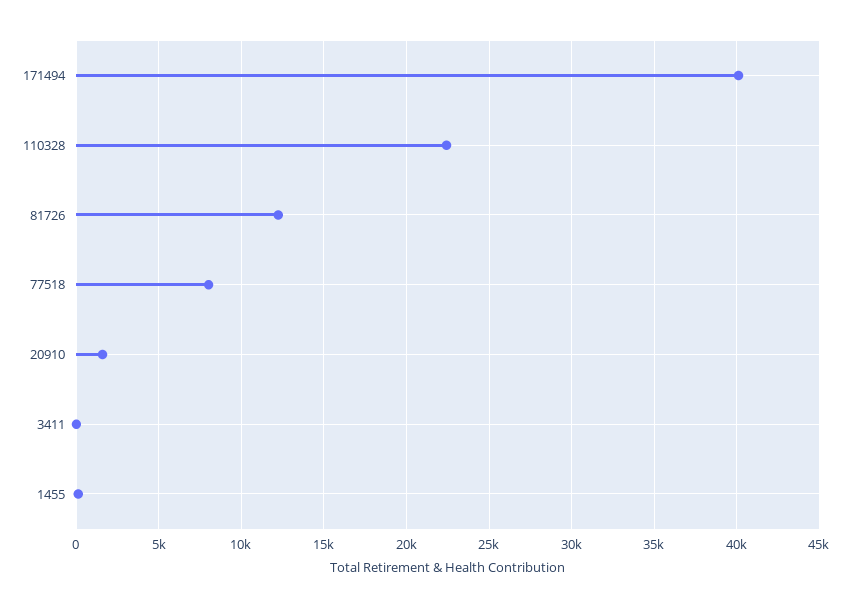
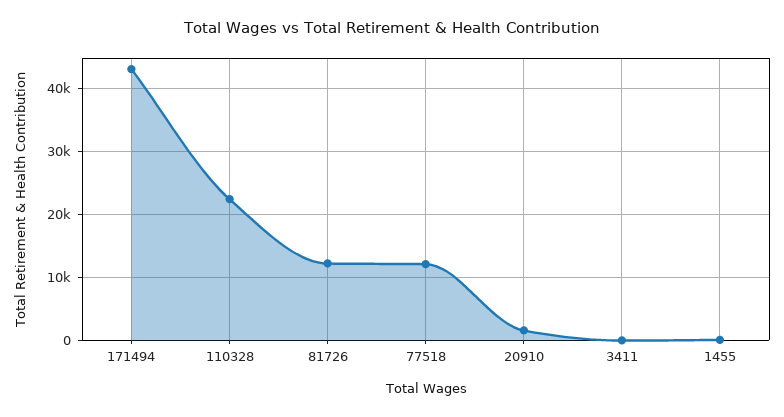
171494: 40000 -> 43000
77518: 8000 -> 12000

